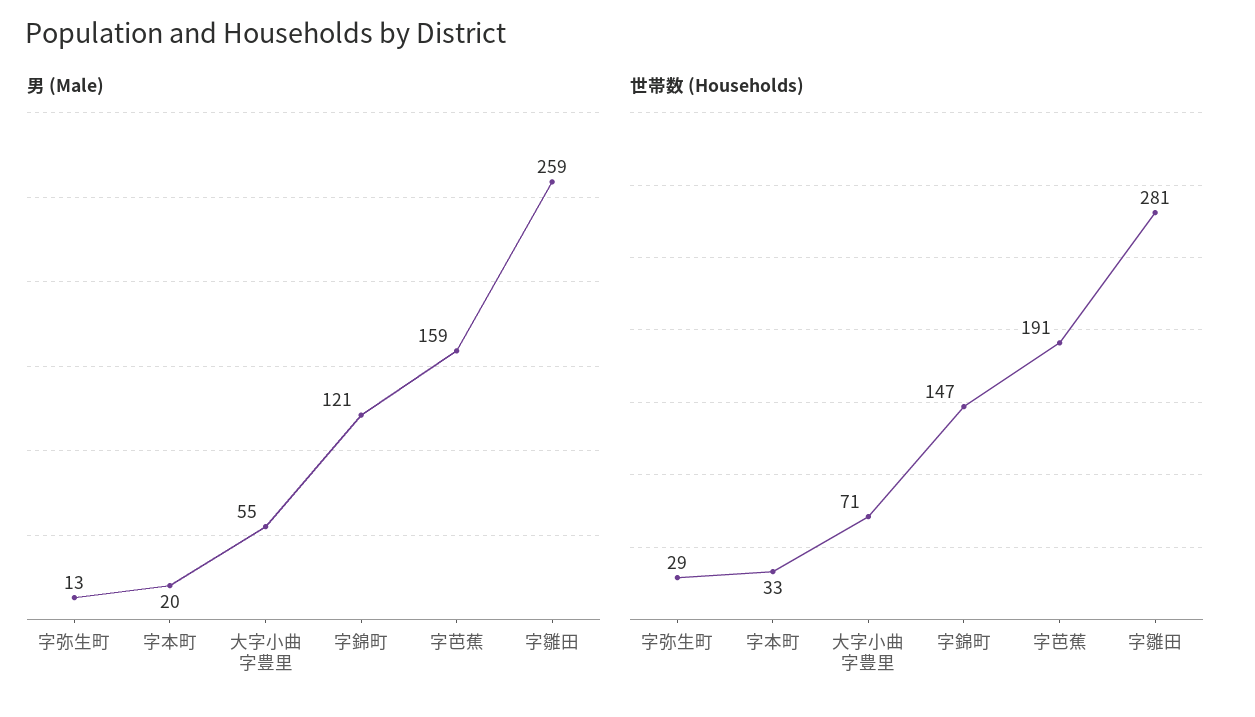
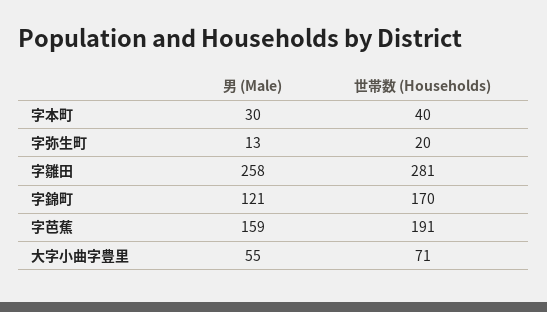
男 (Male), 字本町: 20 -> 30
男 (Male), 字雛田: 259 -> 258
世帯数 (Households), 字弥生町: 29 -> 20
世帯数 (Households), 字本町: 33 -> 40
世帯数 (Households), 字錦町: 147 -> 170

